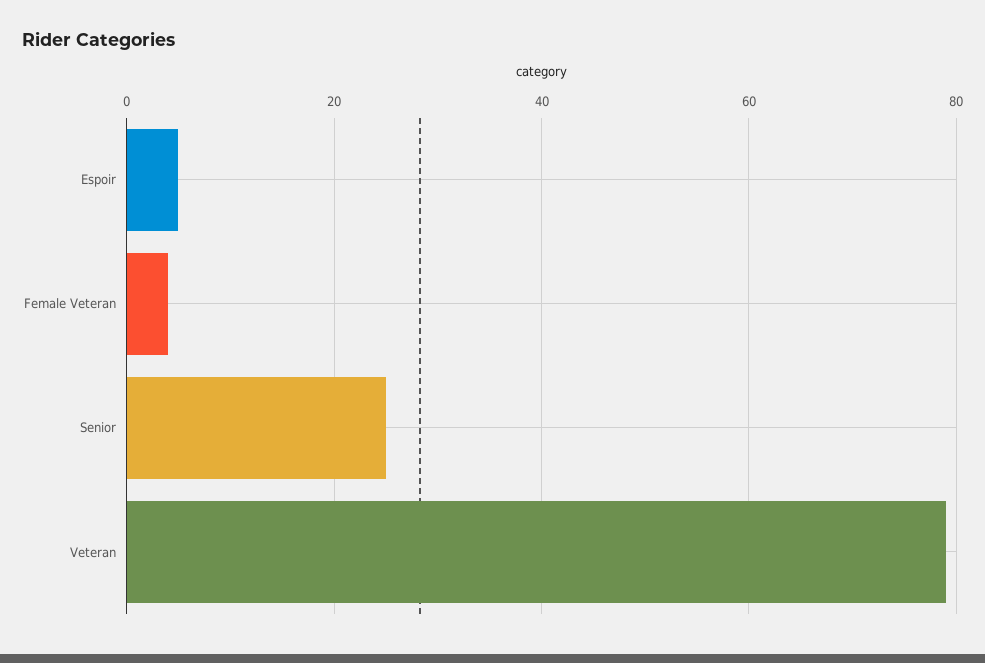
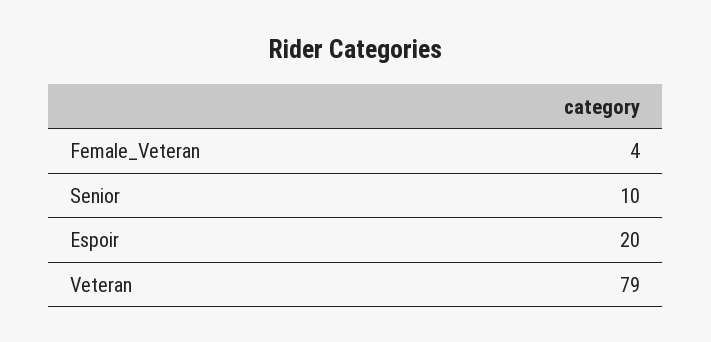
Espoir: 5 -> 20
Senior: 25 -> 10

